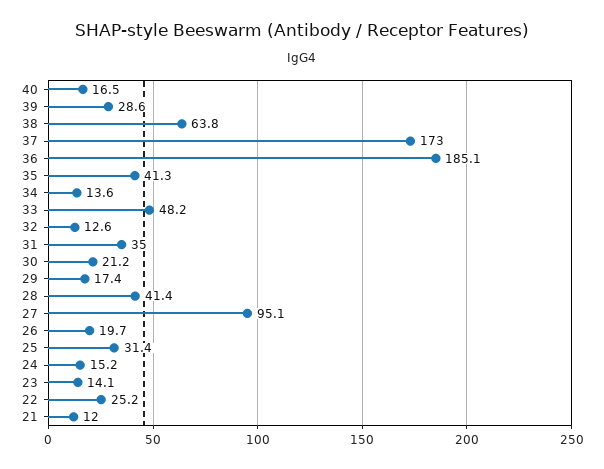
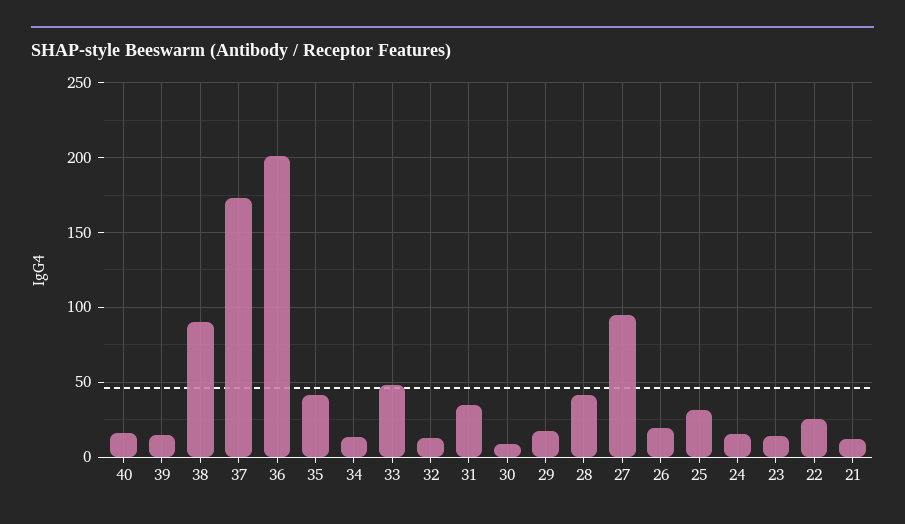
39: 28.6 -> 15
38: 63.8 -> 90
36: 185.1 -> 200
30: 21.2 -> 10

